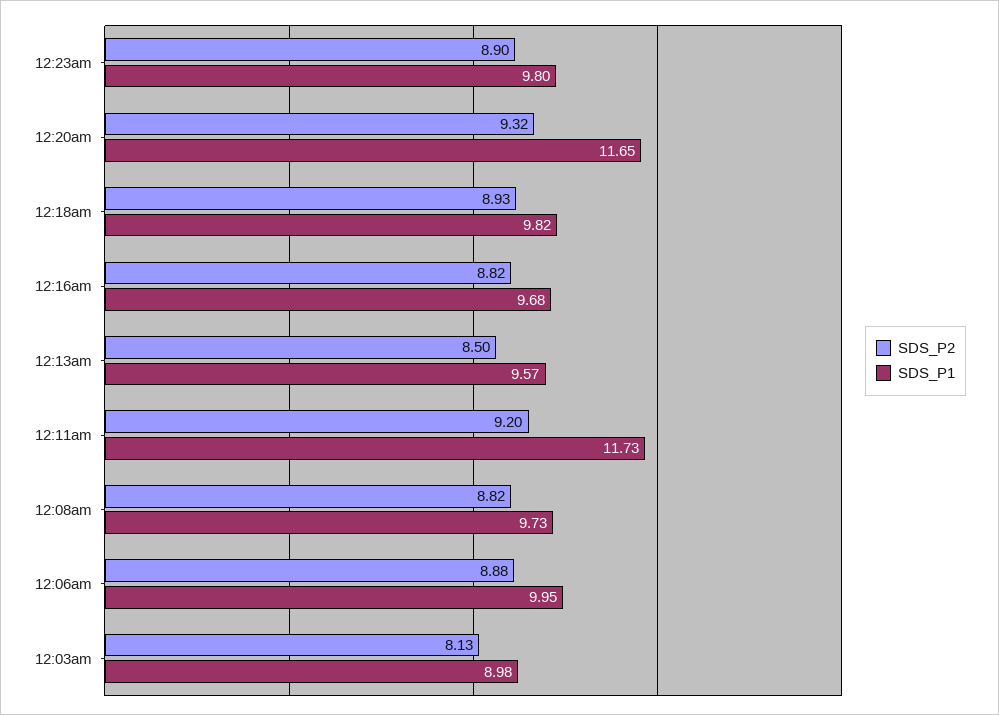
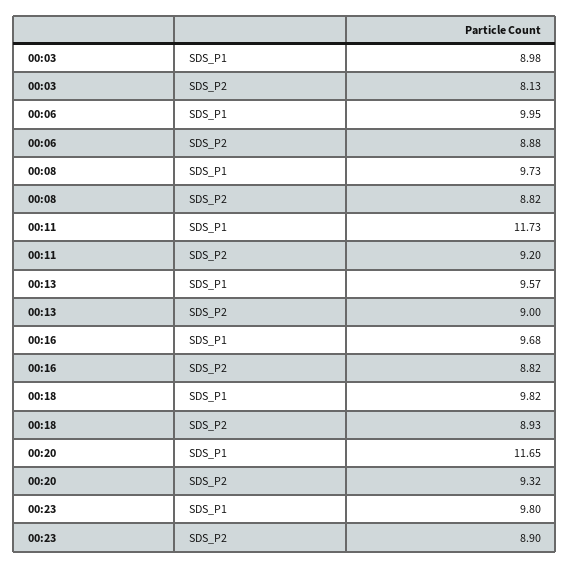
SDS_P2, 12:13am: 8.5 -> 9

